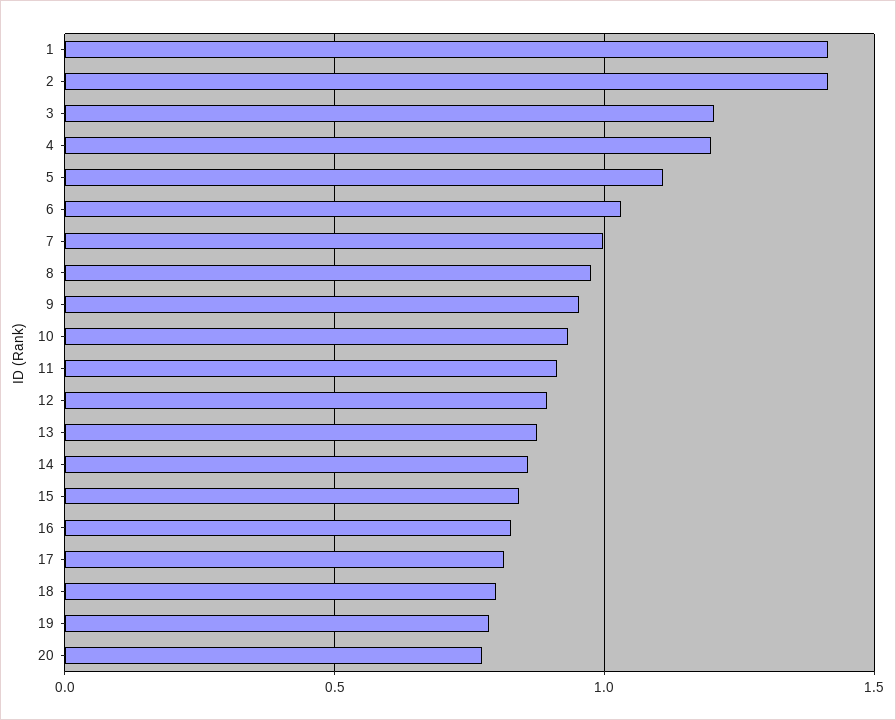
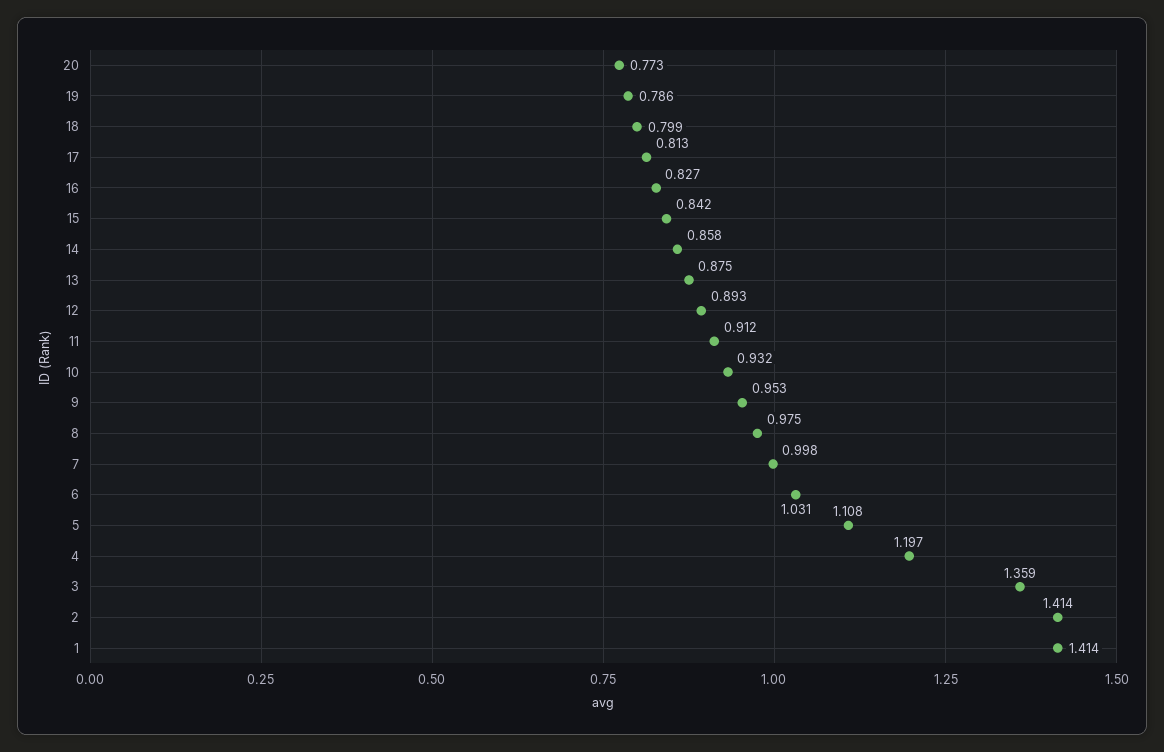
3: 1.2 -> 1.359

